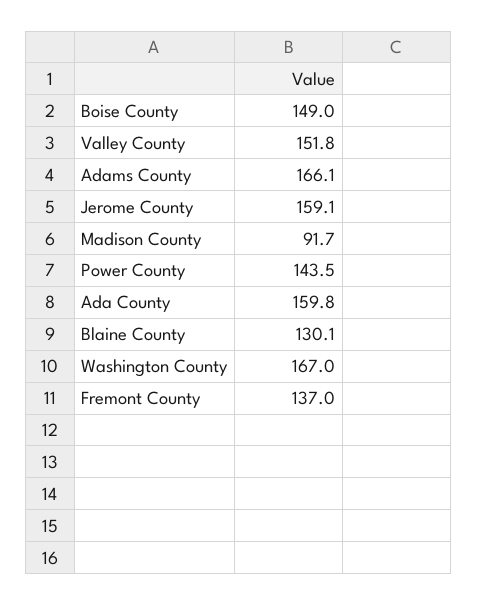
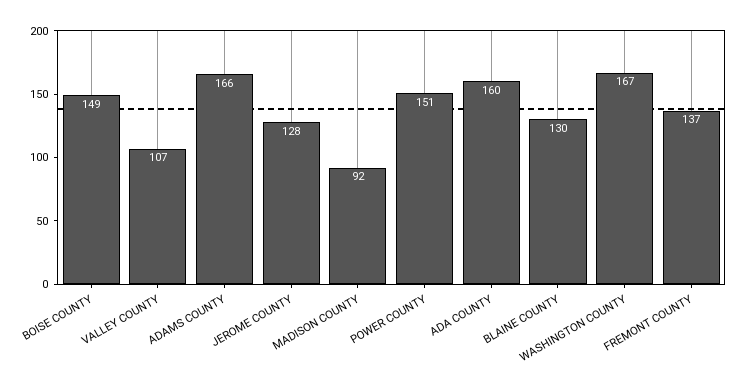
Valley County: 151.8 -> 107
Jerome County: 159.1 -> 128
Power County: 143.5 -> 151

